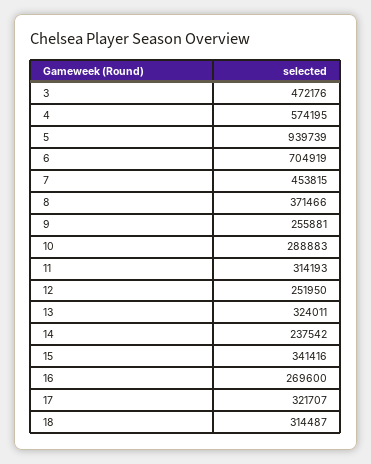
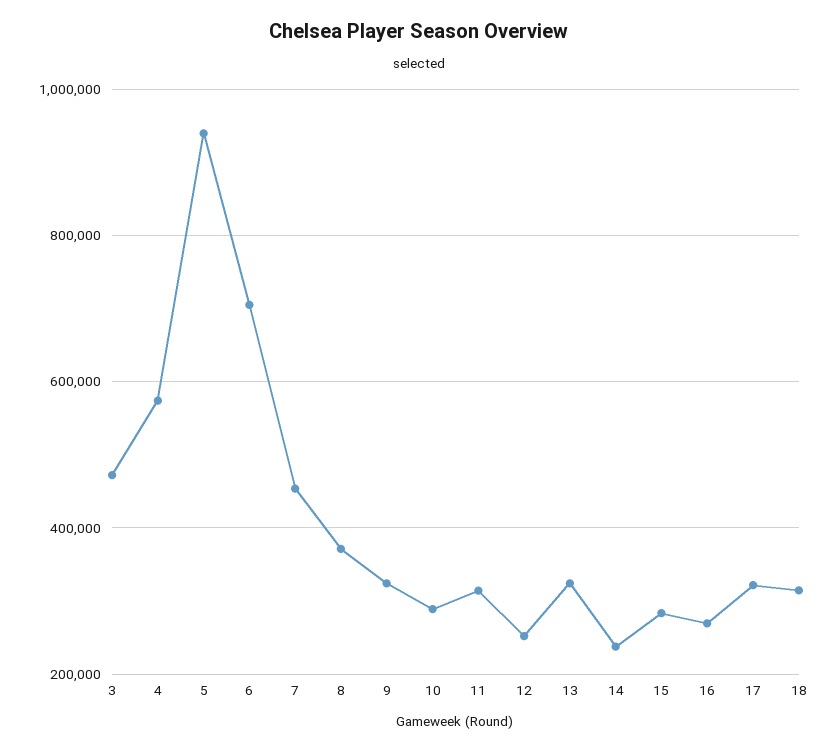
9: 255881 -> 320000
15: 341416 -> 280000

